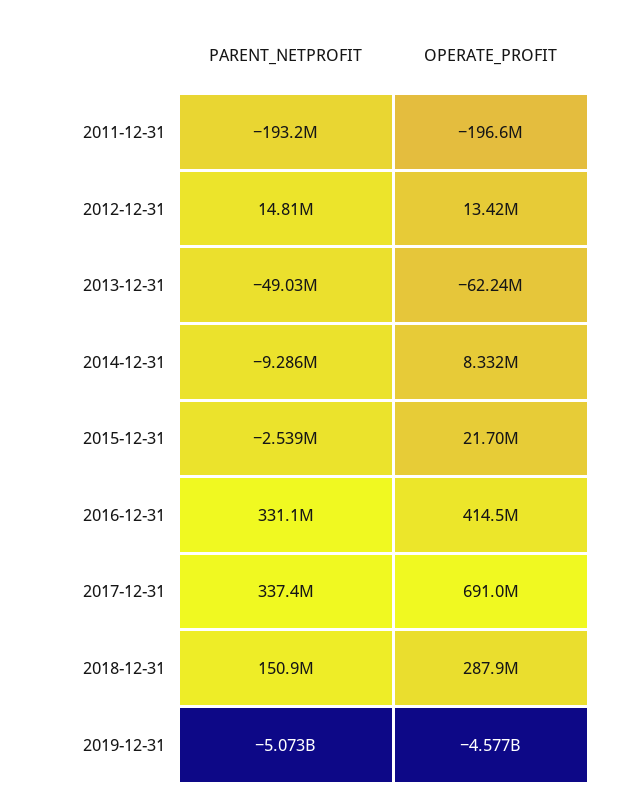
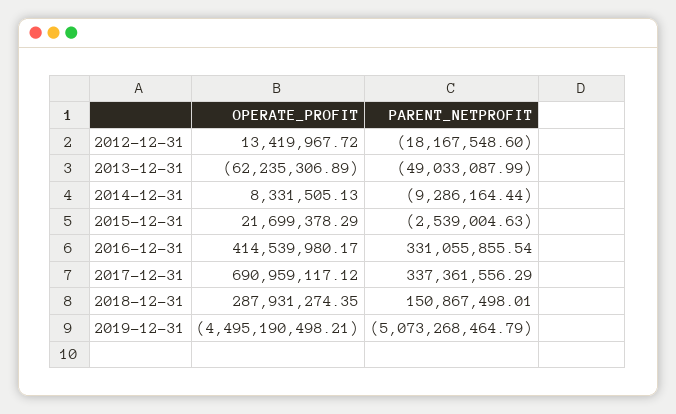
PARENT_NETPROFIT, 2011-12-31: -193200000 -> none
OPERATE_PROFIT, 2011-12-31: -196600000 -> none
PARENT_NETPROFIT, 2012-12-31: 14810000 -> -18167548.6
OPERATE_PROFIT, 2019-12-31: -4577000000 -> -4495190498.21

